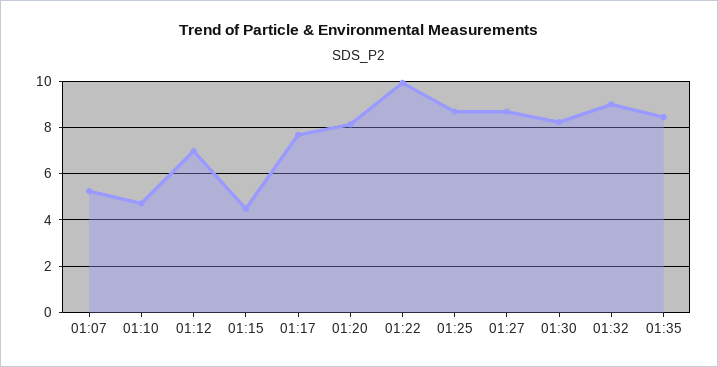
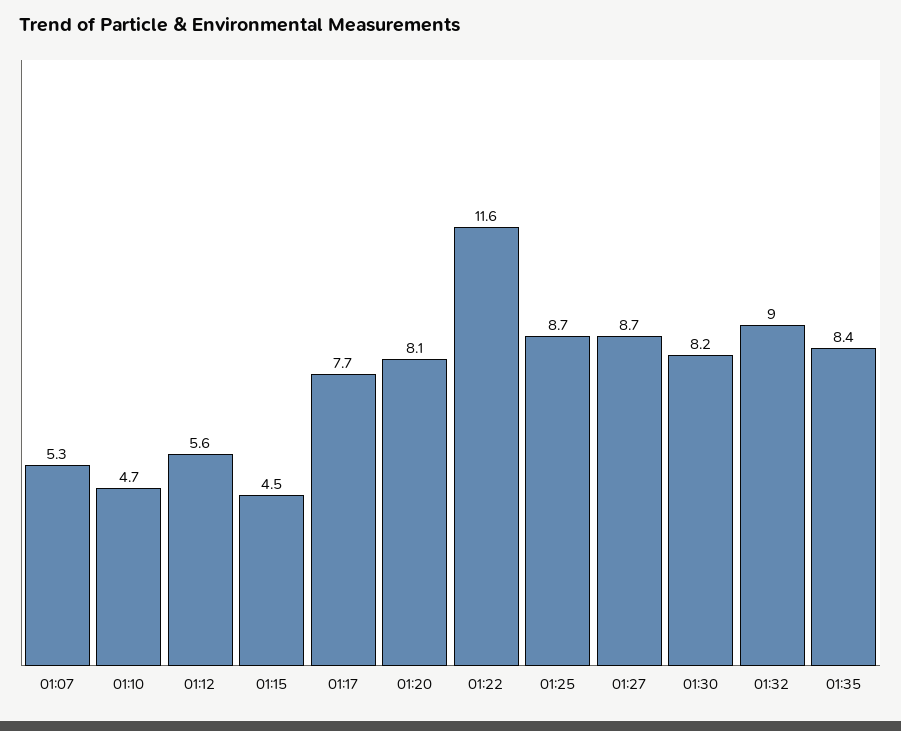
01:12: 7 -> 5.6
01:22: 10 -> 11.6

